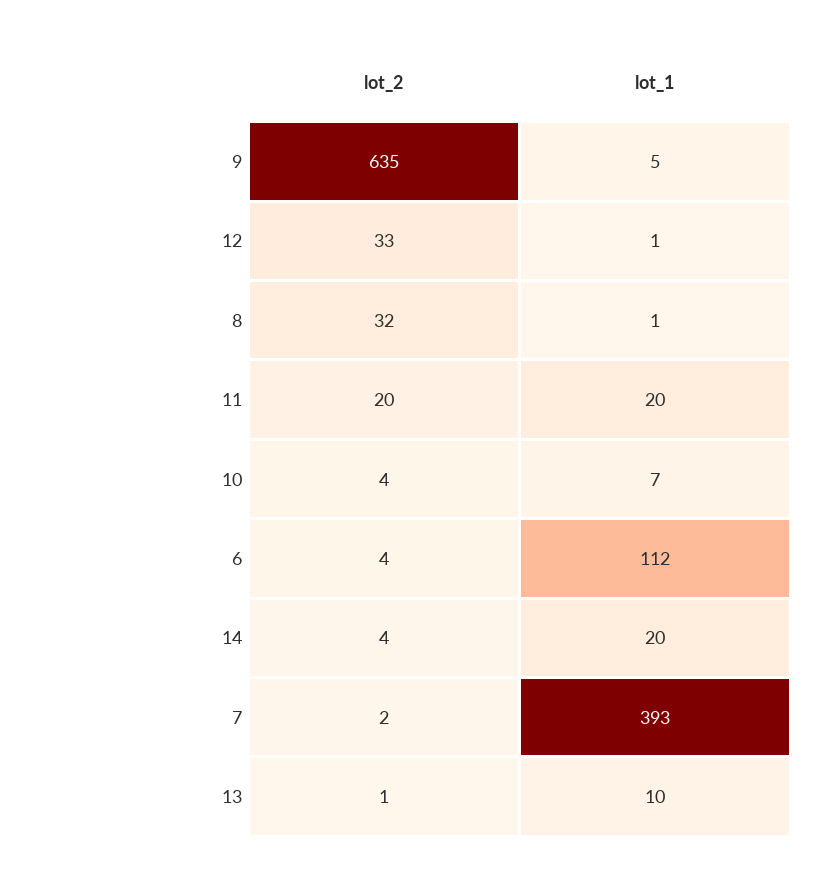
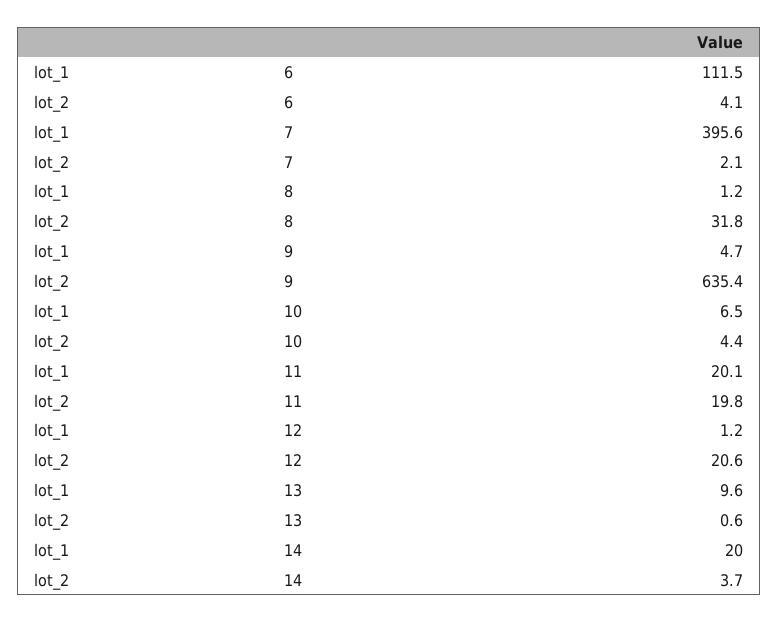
lot_2, 12: 33 -> 20.6
lot_1, 7: 393 -> 395.6

